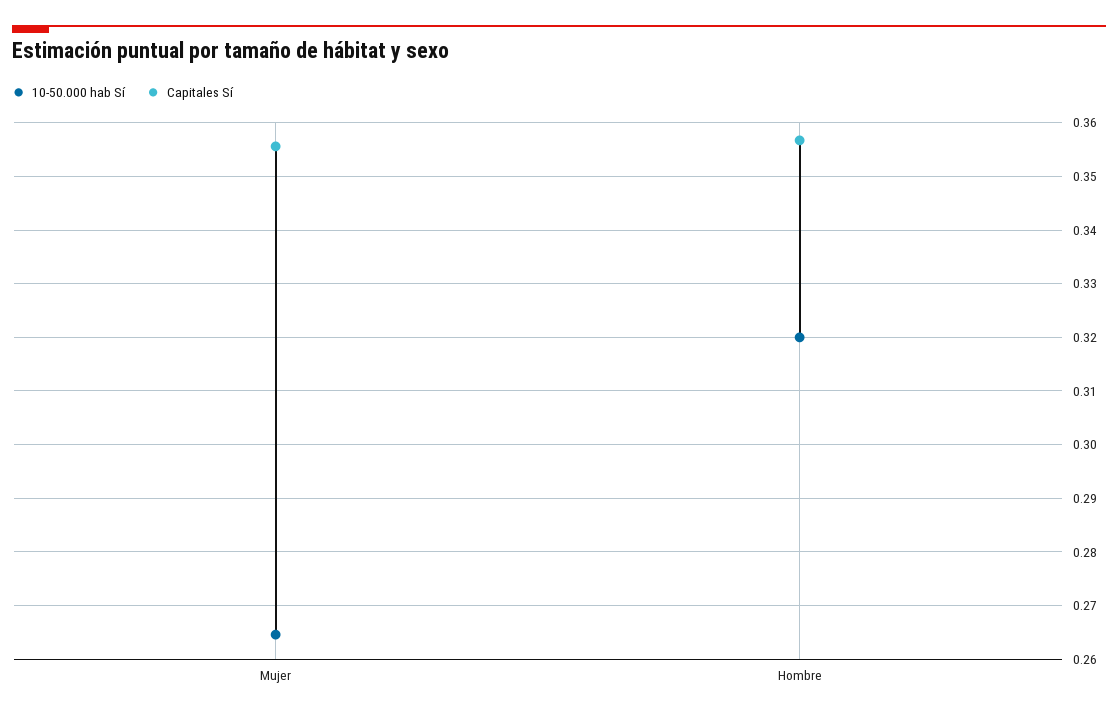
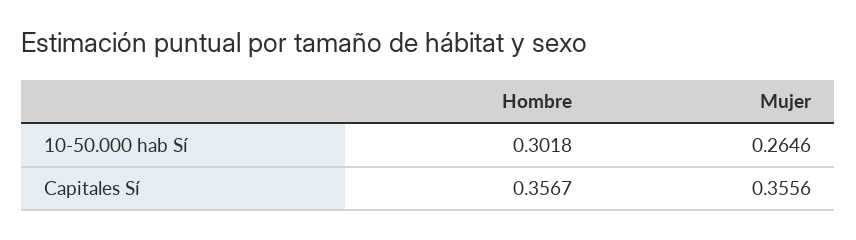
10-50.000 hab Sí, Hombre: 0.32 -> 0.3018

